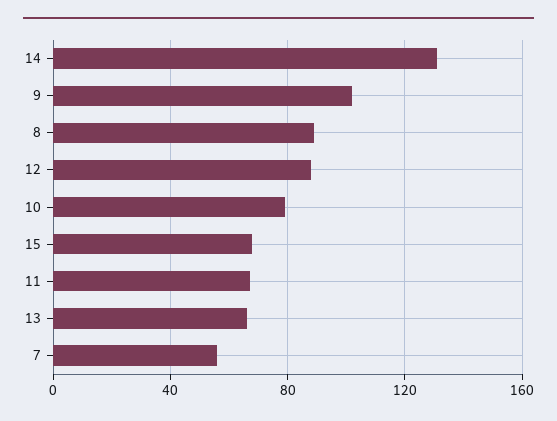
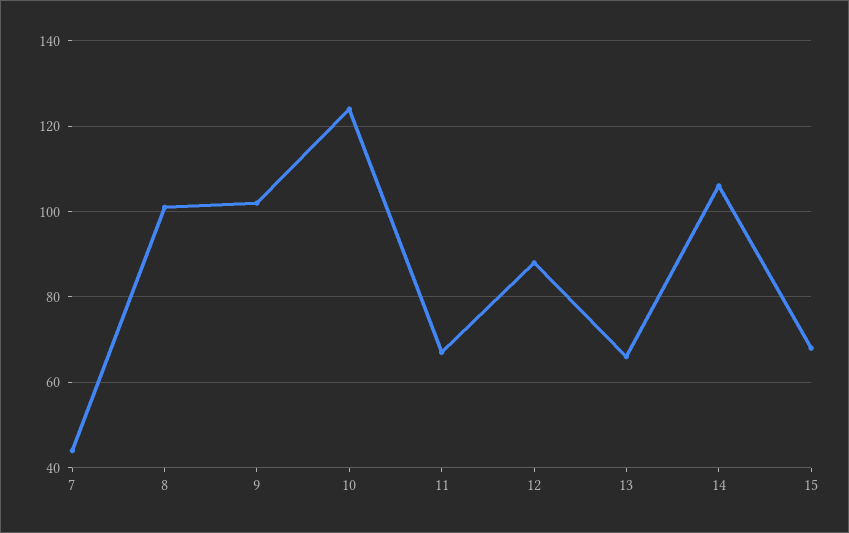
14: 130 -> 105
8: 90 -> 100
10: 80 -> 125
7: 55 -> 45

